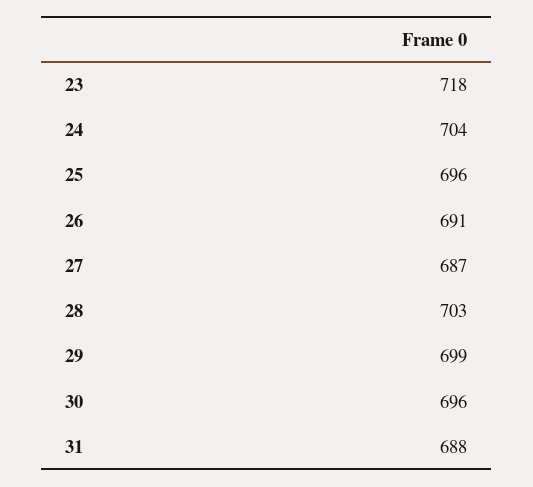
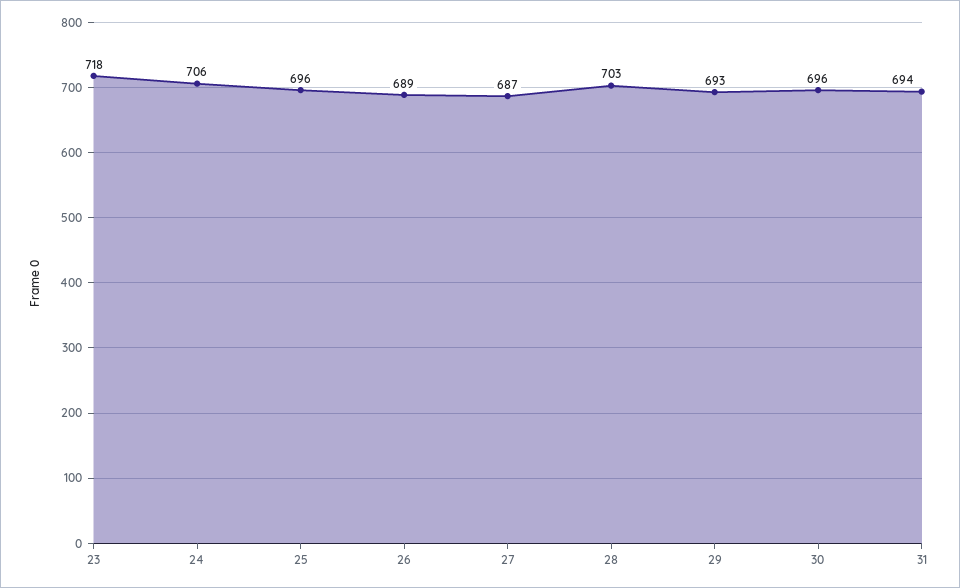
24: 704 -> 706
26: 691 -> 689
29: 699 -> 693
31: 688 -> 694

